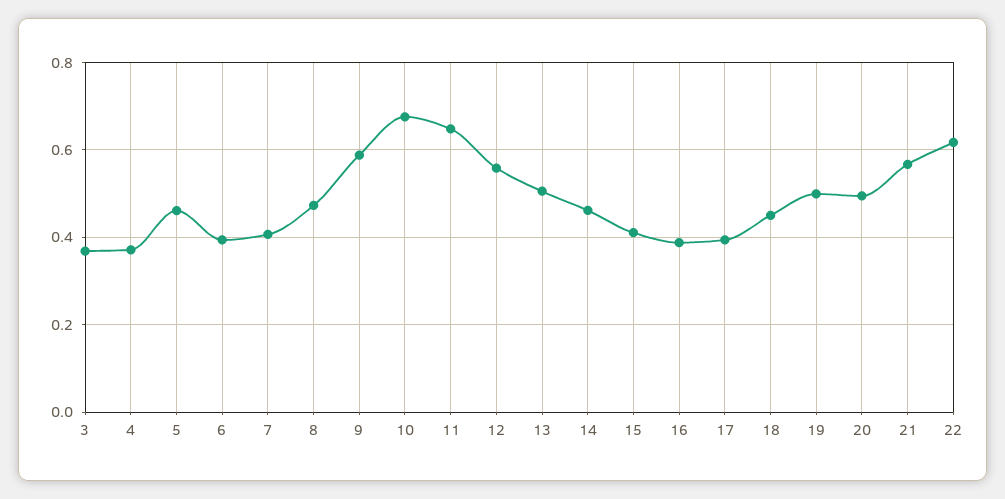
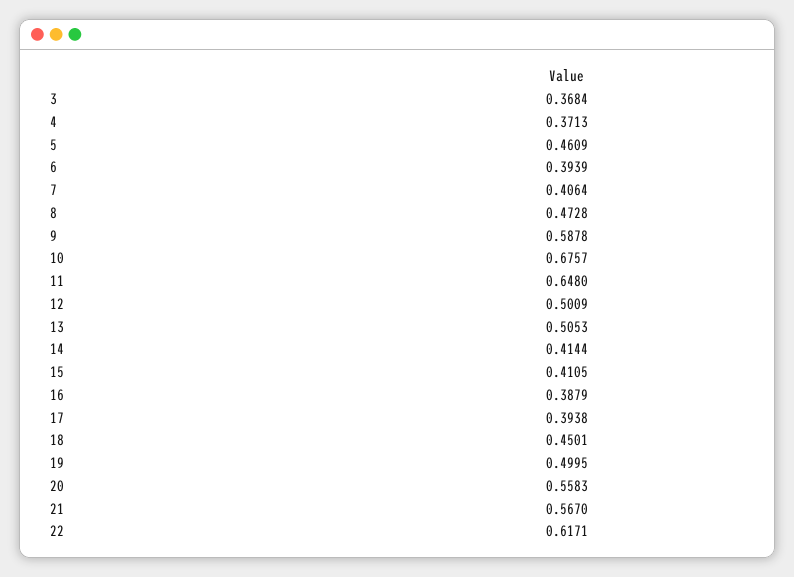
12: 0.56 -> 0.5009
14: 0.46 -> 0.4144
20: 0.5 -> 0.5583

